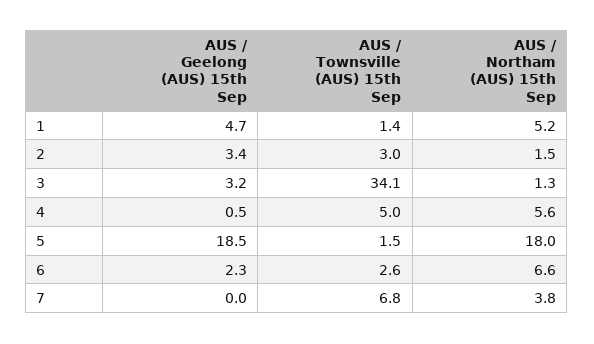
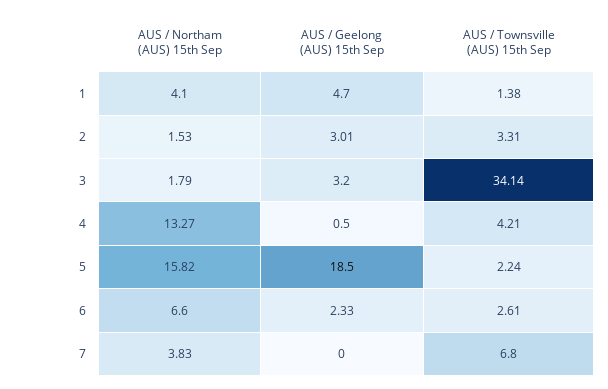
AUS / Northam (AUS) 15th Sep, 1: 5.2 -> 4.1
AUS / Geelong (AUS) 15th Sep, 2: 3.4 -> 3.01
AUS / Townsville (AUS) 15th Sep, 2: 3 -> 3.31
AUS / Northam (AUS) 15th Sep, 3: 1.3 -> 1.79
AUS / Townsville (AUS) 15th Sep, 4: 5 -> 4.21
AUS / Northam (AUS) 15th Sep, 4: 5.6 -> 13.27
AUS / Townsville (AUS) 15th Sep, 5: 1.5 -> 2.24
AUS / Northam (AUS) 15th Sep, 5: 18 -> 15.82

